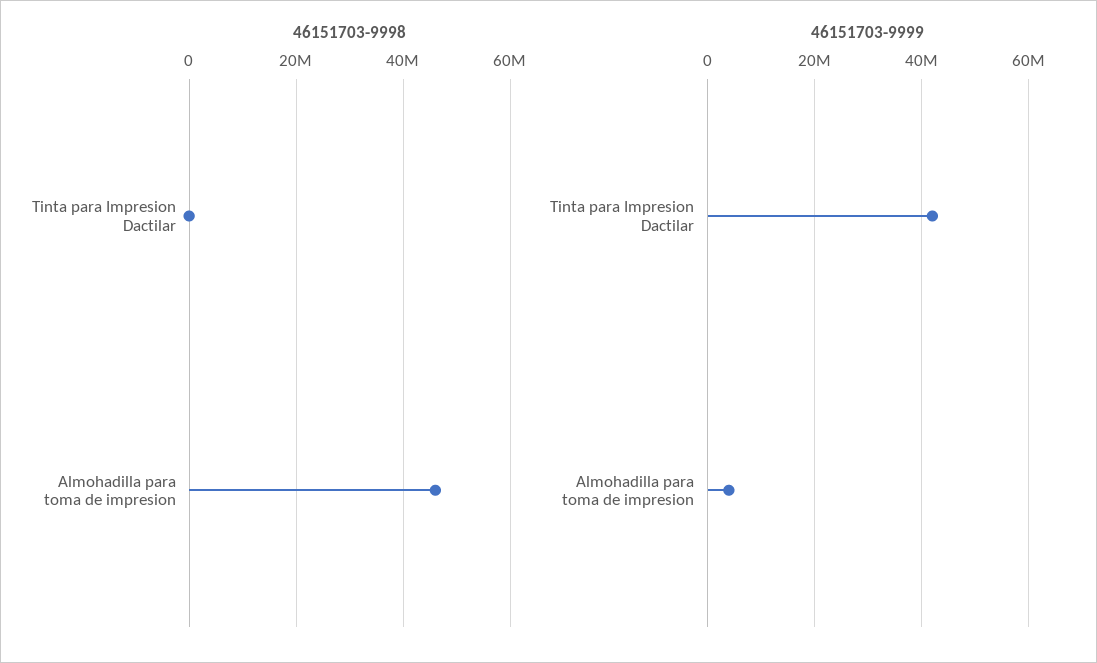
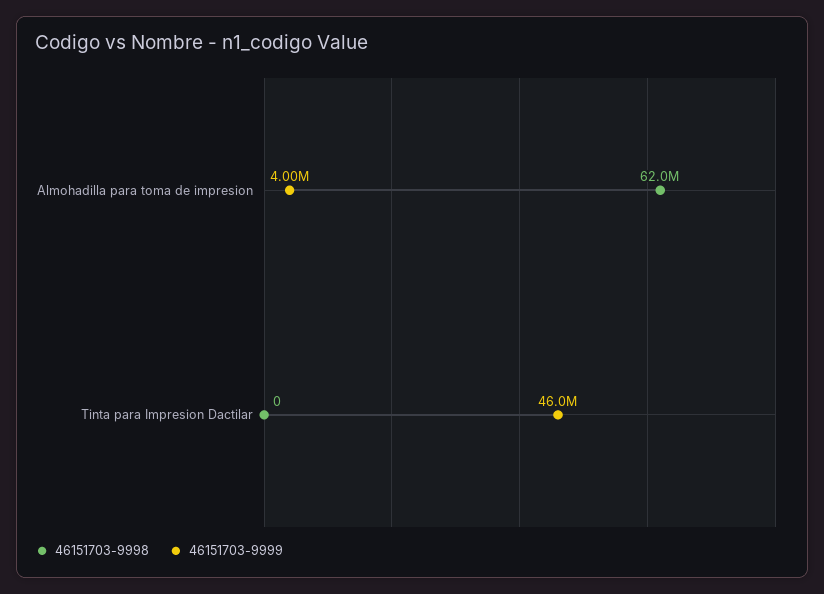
46151703-9998, Almohadilla para toma de impresion: 46000000 -> 62000000
46151703-9999, Tinta para Impresion Dactilar: 42000000 -> 46000000

